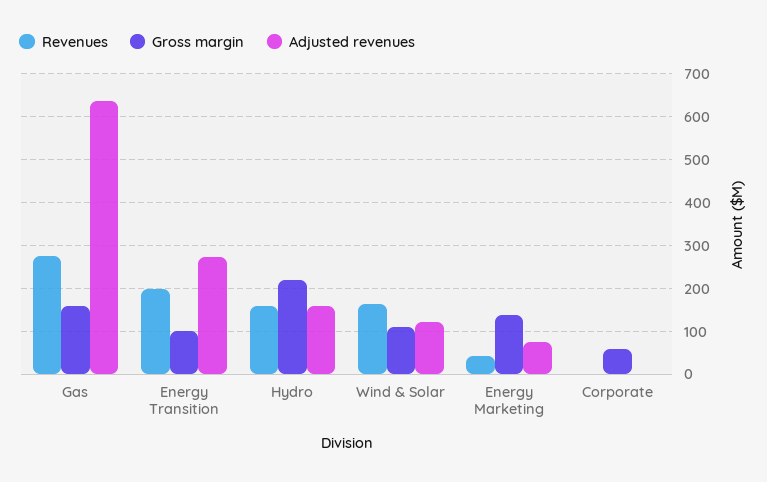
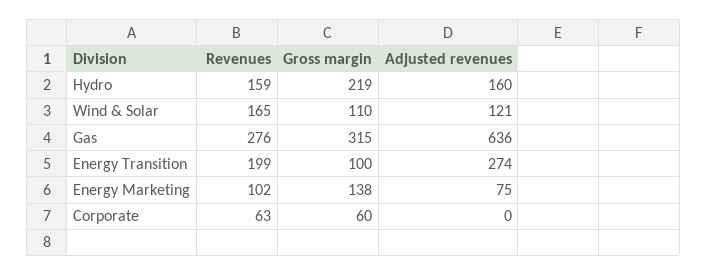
Gross margin, Gas: 160 -> 315
Revenues, Energy Marketing: 40 -> 102
Revenues, Corporate: 0 -> 63

